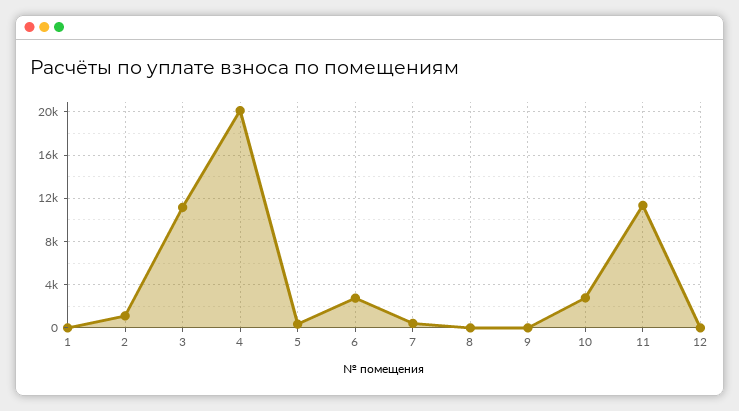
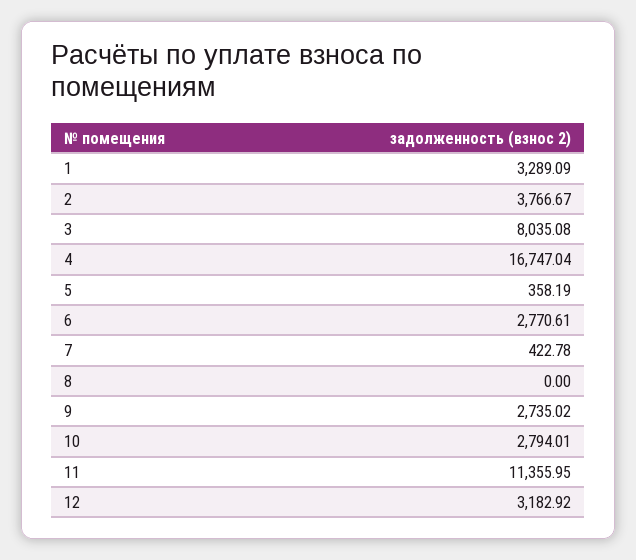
1: 0 -> 3289.09
2: 1000 -> 3766.67
3: 11000 -> 8035.08
4: 20000 -> 16747.04
9: 0 -> 2735.02
12: 0 -> 3182.92

